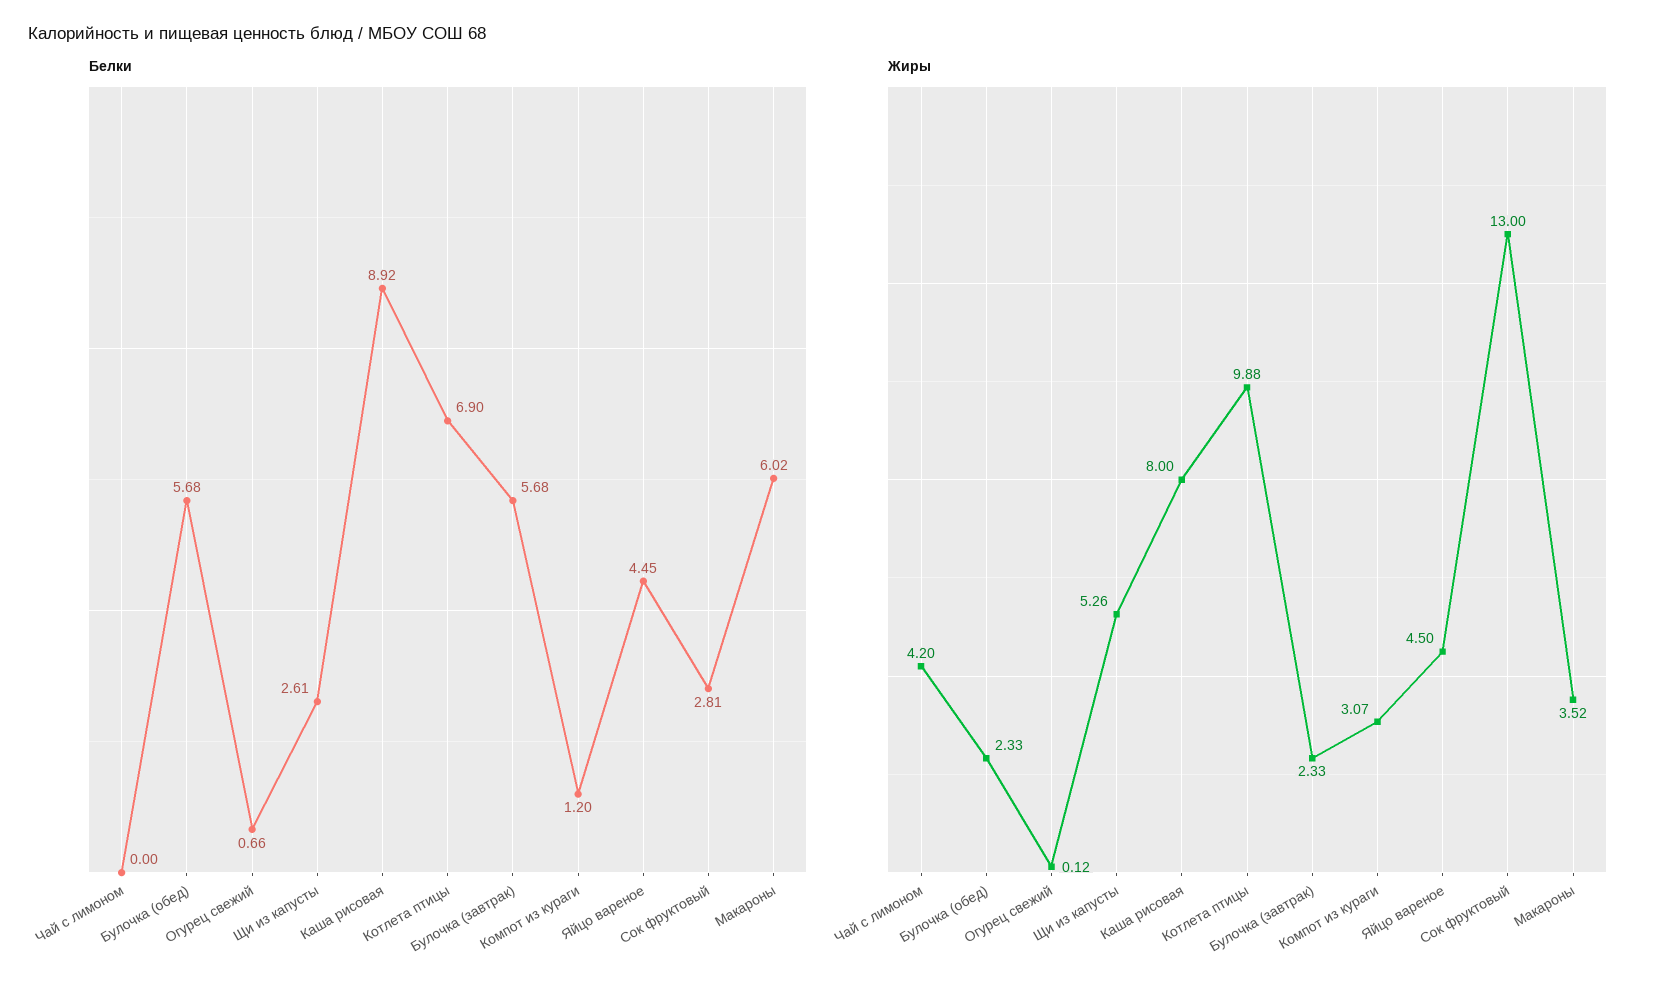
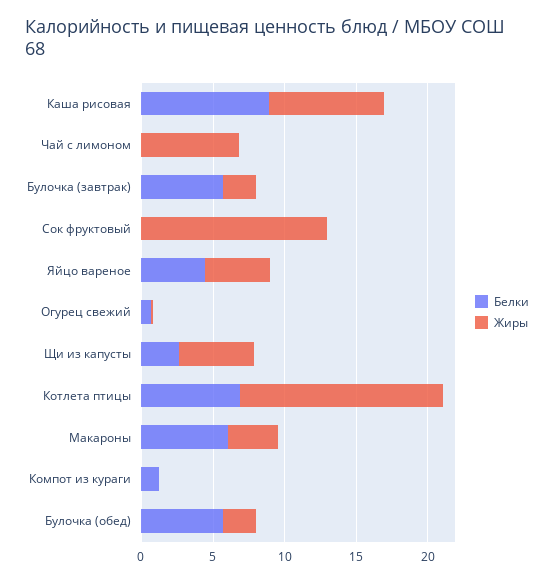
Белки, Сок фруктовый: 2.81 -> 0
Жиры, Чай с лимоном: 4.2 -> 7
Жиры, Котлета птицы: 9.88 -> 14
Жиры, Компот из кураги: 3.07 -> 0

